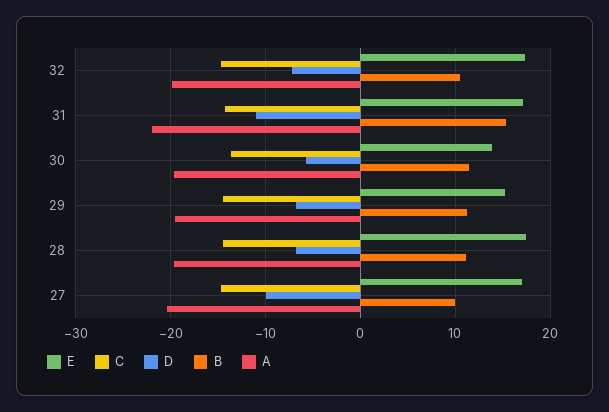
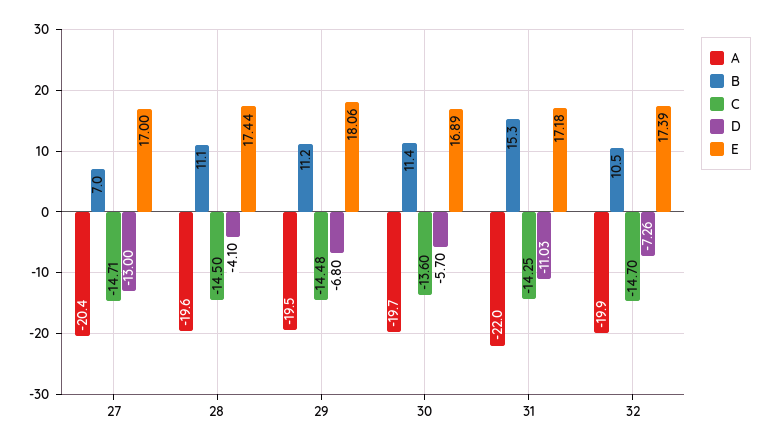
E, 30: 14 -> 16.89
E, 29: 15 -> 18.06
D, 28: -7 -> -4.1
D, 27: -10 -> -13
B, 27: 10 -> 7

